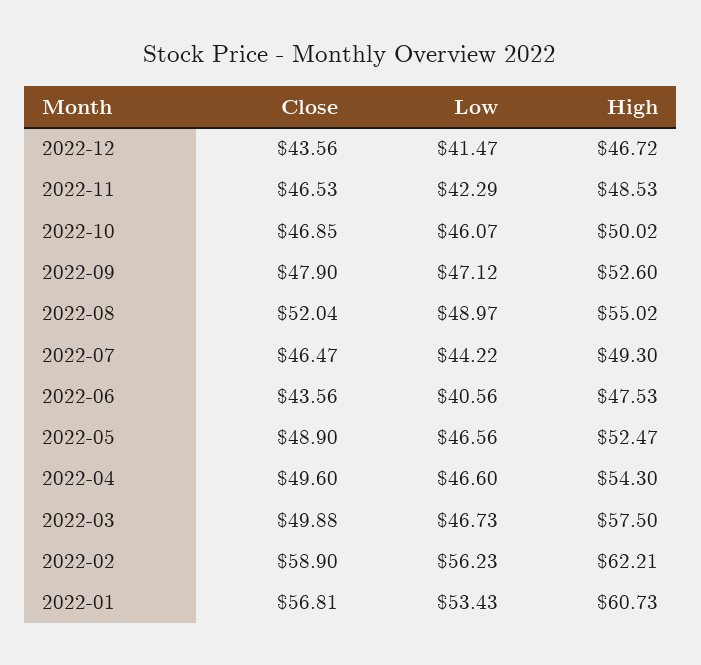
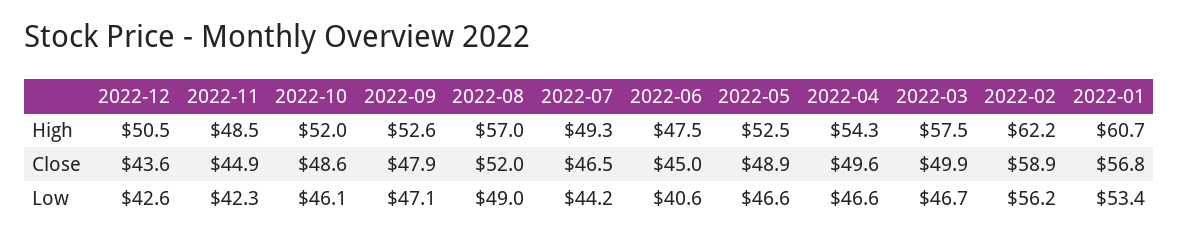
Low, 2022-12: 41.47 -> 42.6
High, 2022-12: 46.72 -> 50.5
Close, 2022-11: 46.53 -> 44.9
Close, 2022-10: 46.85 -> 48.6
High, 2022-10: 50.02 -> 52
High, 2022-08: 55.02 -> 57
Close, 2022-06: 43.56 -> 45

